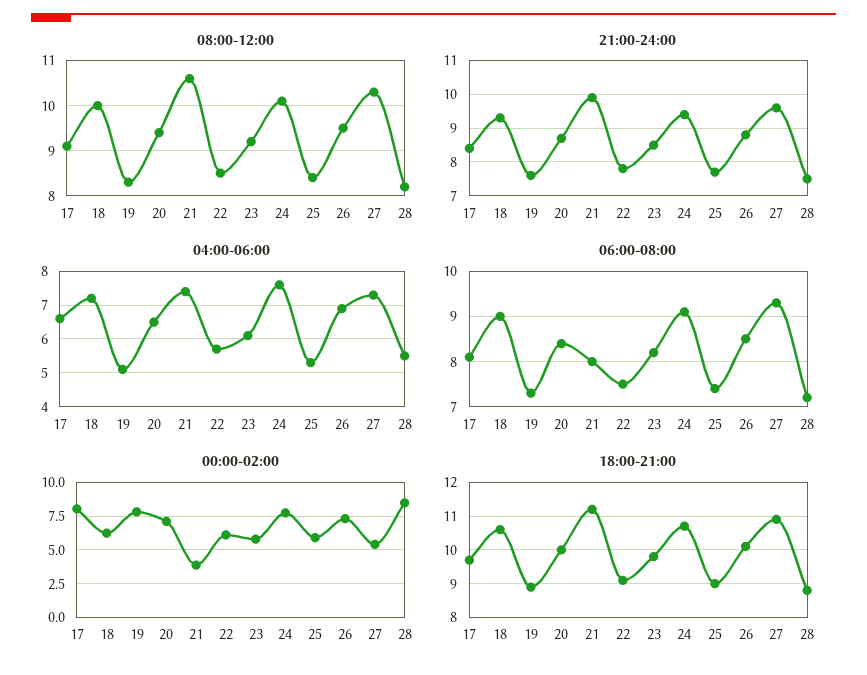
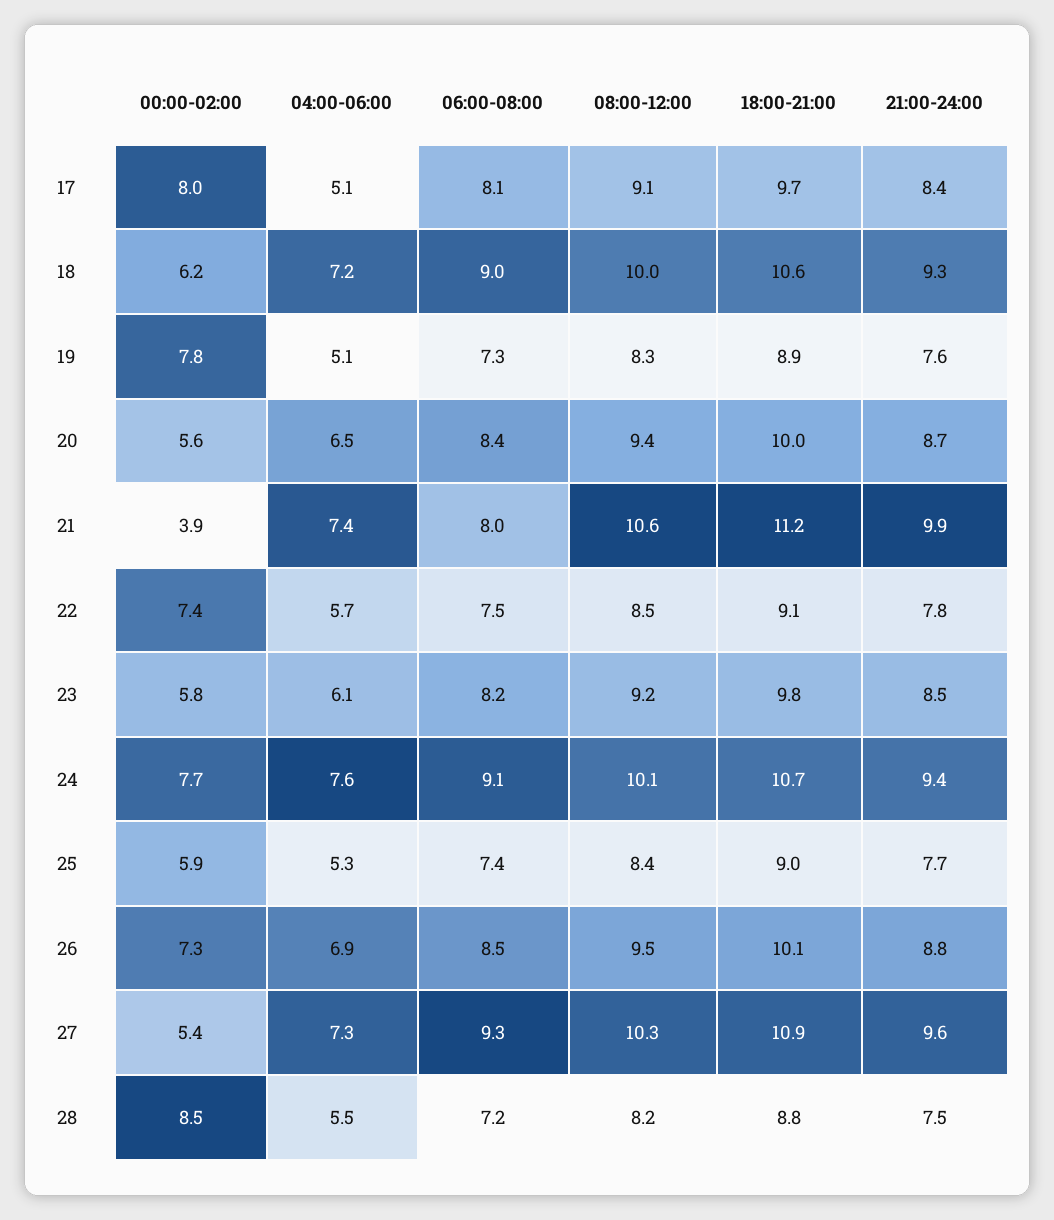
04:00-06:00, 17: 6.5 -> 5.1
00:00-02:00, 20: 7 -> 5.6
00:00-02:00, 22: 6 -> 7.4

